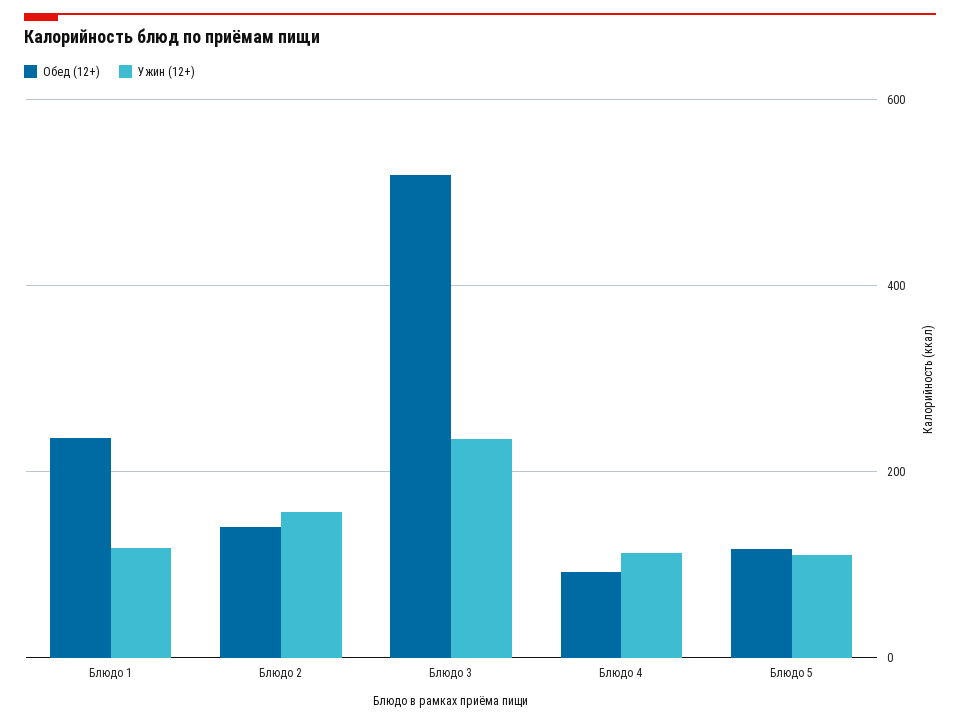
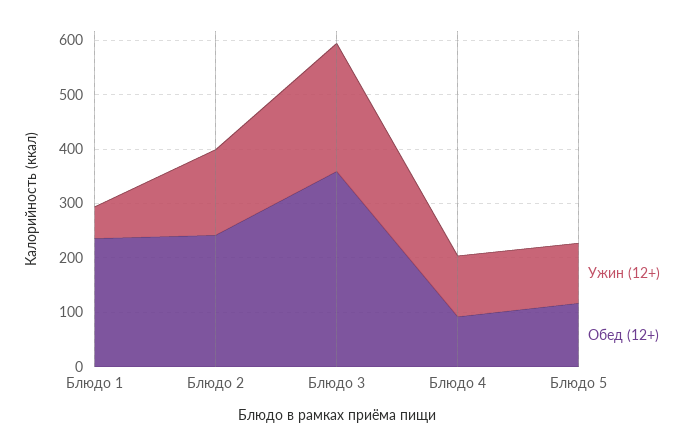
Ужин (12+), Блюдо 1: 120 -> 60
Обед (12+), Блюдо 2: 140 -> 240
Обед (12+), Блюдо 3: 520 -> 360

